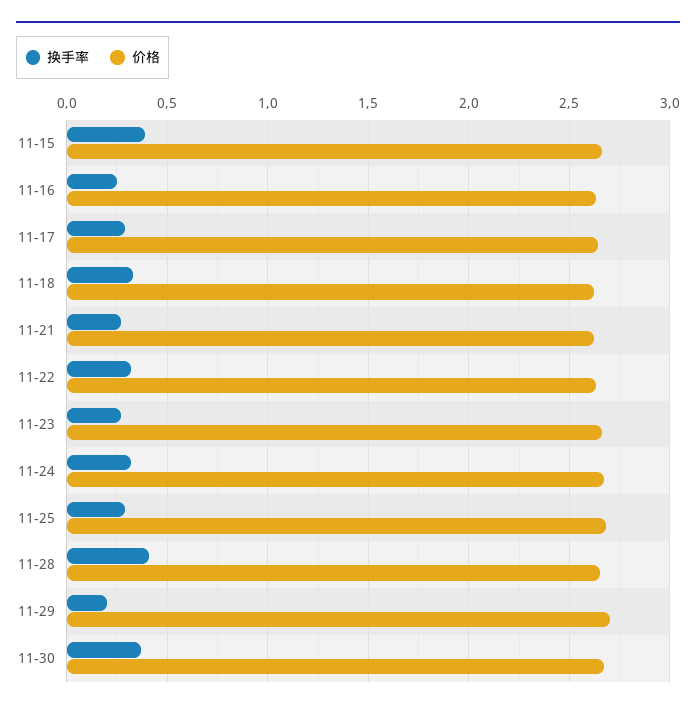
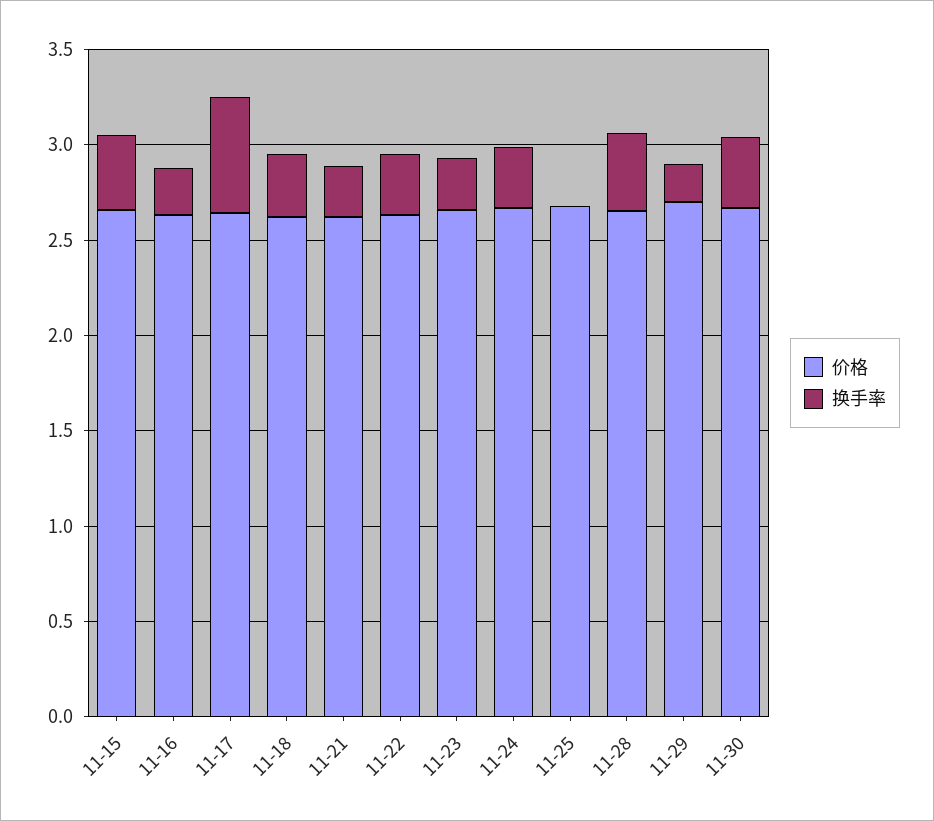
换手率, 11-17: 0.3 -> 0.6
换手率, 11-25: 0.3 -> 0

